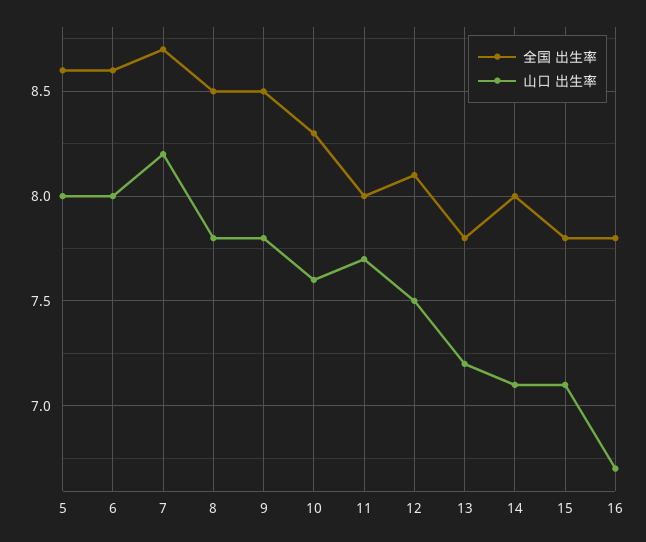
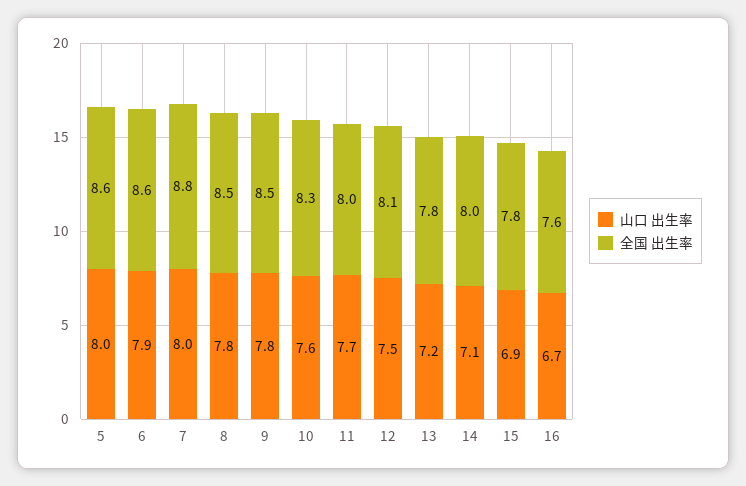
山口 出生率, 6: 8 -> 7.9
全国 出生率, 7: 8.7 -> 8.8
山口 出生率, 7: 8.2 -> 8
山口 出生率, 15: 7.1 -> 6.9
全国 出生率, 16: 7.8 -> 7.6

